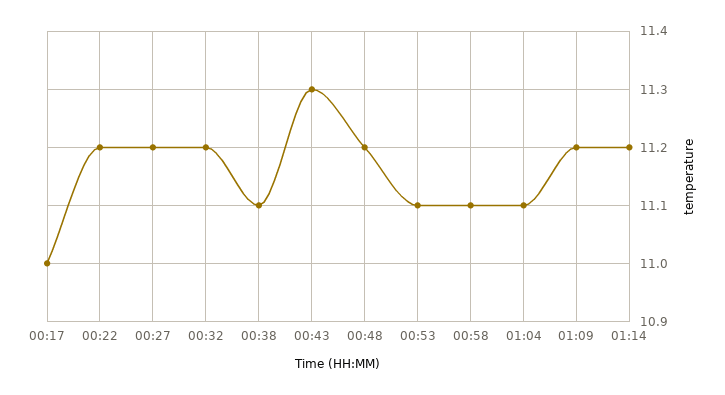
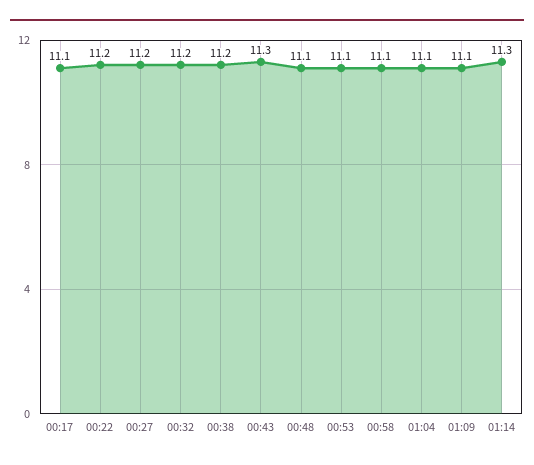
00:17: 11 -> 11.1
00:38: 11.1 -> 11.2
00:48: 11.2 -> 11.1
01:09: 11.2 -> 11.1
01:14: 11.2 -> 11.3

